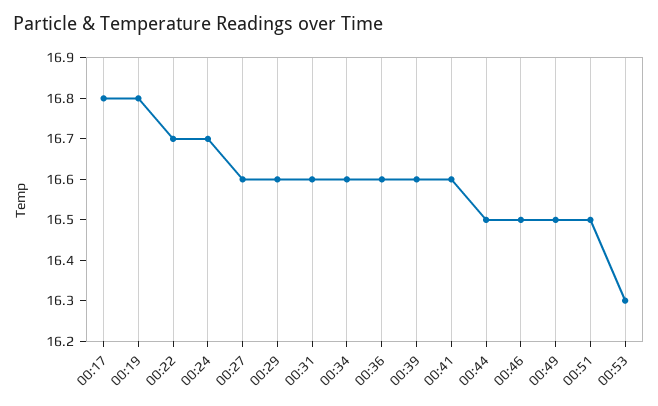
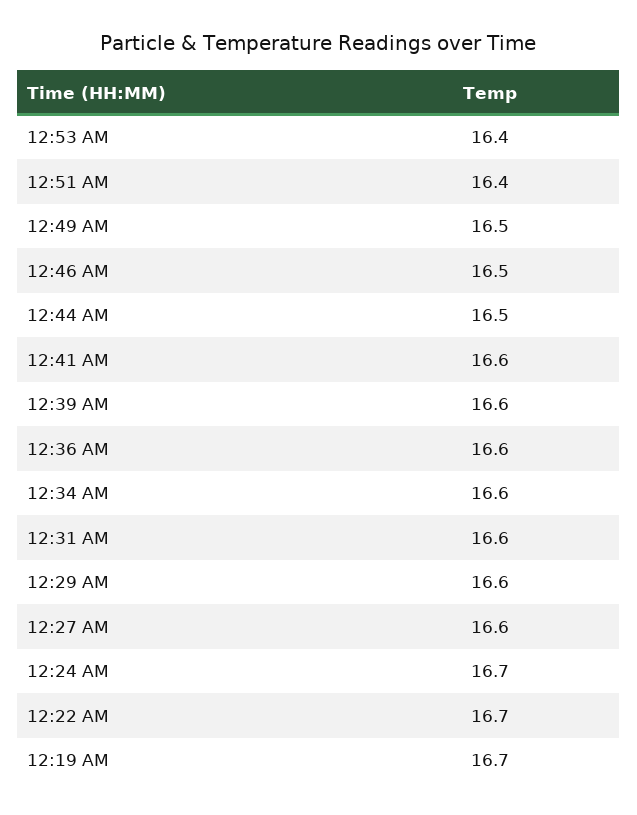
00:17: 16.8 -> none
00:19: 16.8 -> 16.7
00:51: 16.5 -> 16.4
00:53: 16.3 -> 16.4

